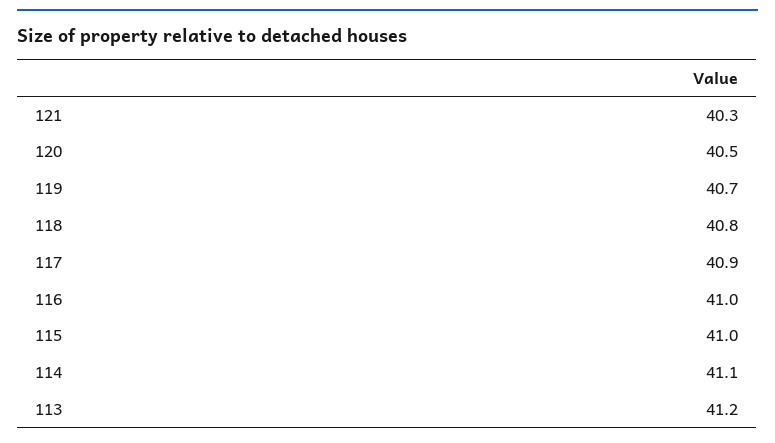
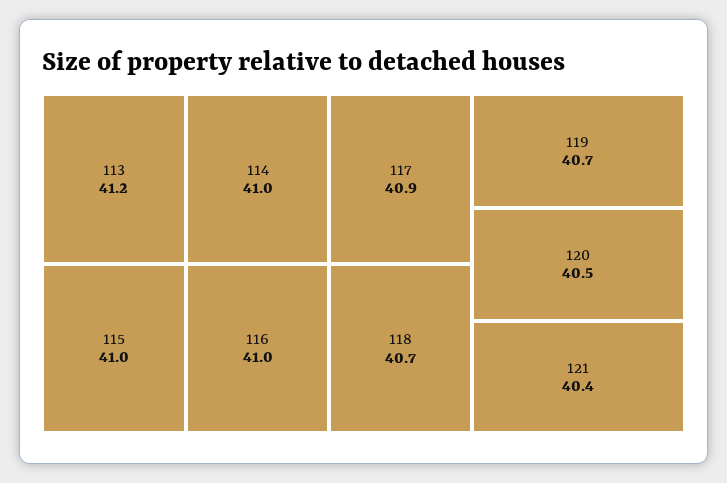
121: 40.3 -> 40.4
118: 40.8 -> 40.7
114: 41.1 -> 41

